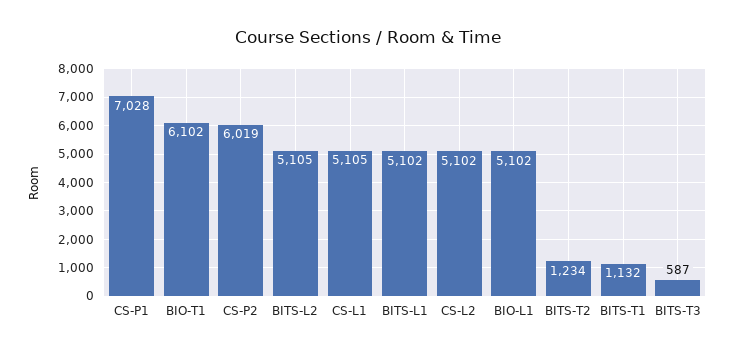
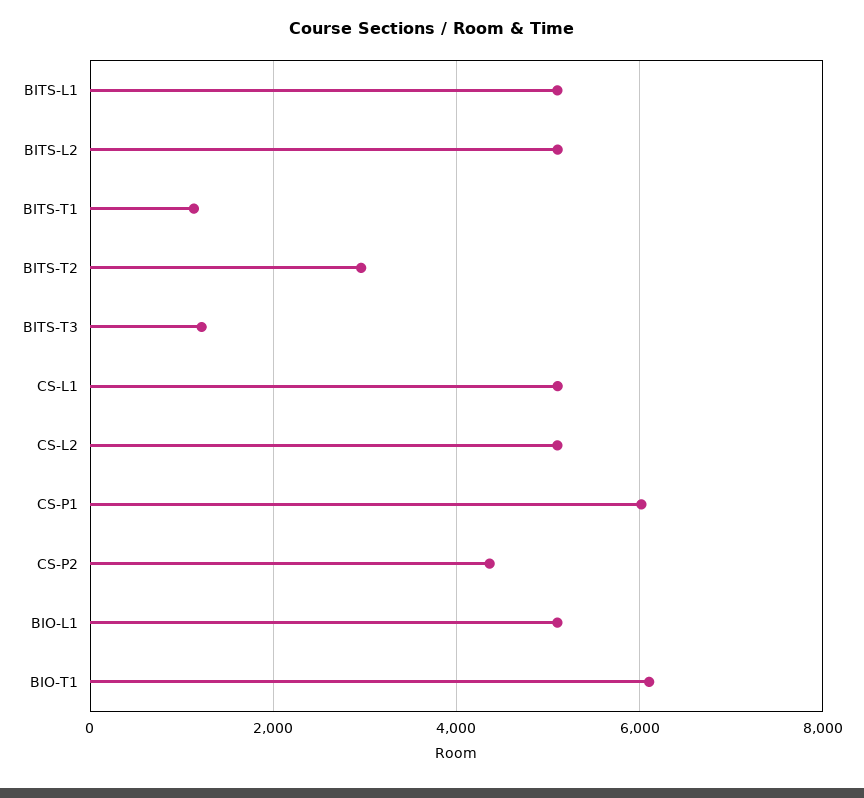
CS-P1: 7028 -> 6000
CS-P2: 6019 -> 4400
BITS-T2: 1234 -> 3000
BITS-T3: 587 -> 1200

